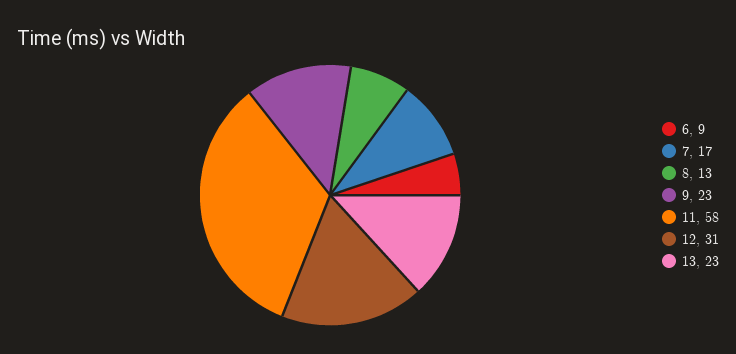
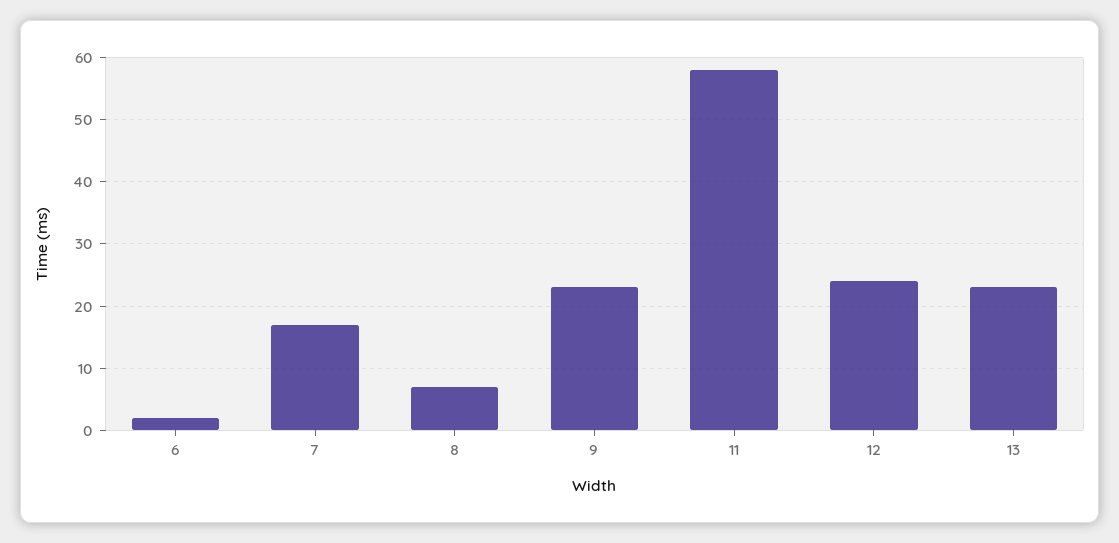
6: 9 -> 2
8: 13 -> 7
12: 31 -> 24

